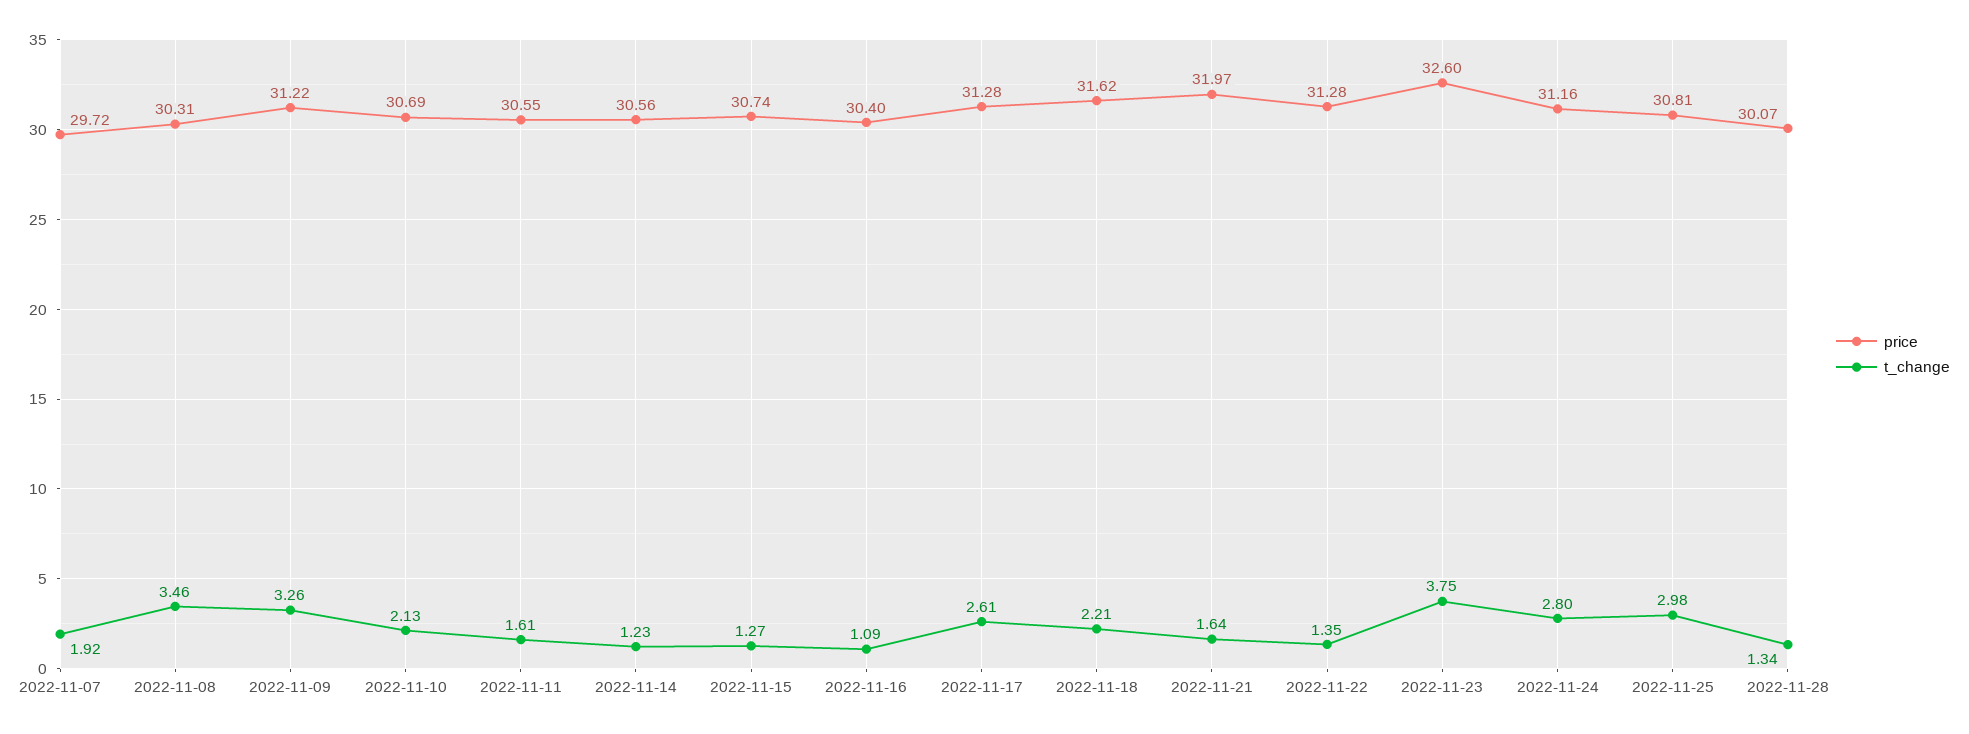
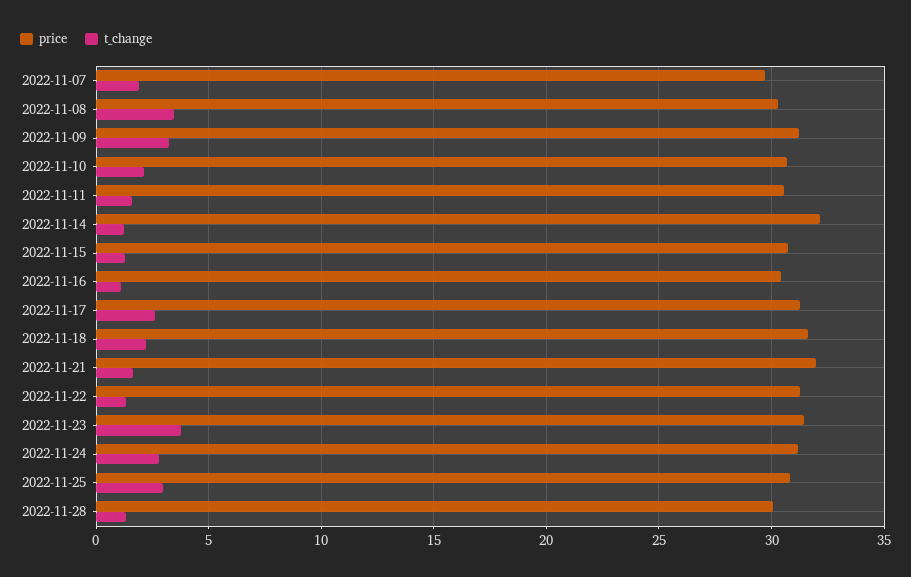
price, 2022-11-14: 30.56 -> 32
price, 2022-11-23: 32.6 -> 31.5

